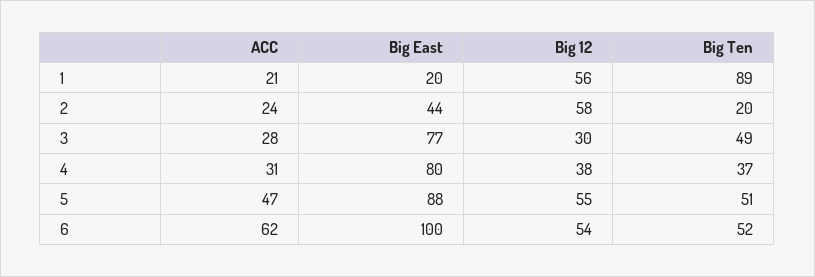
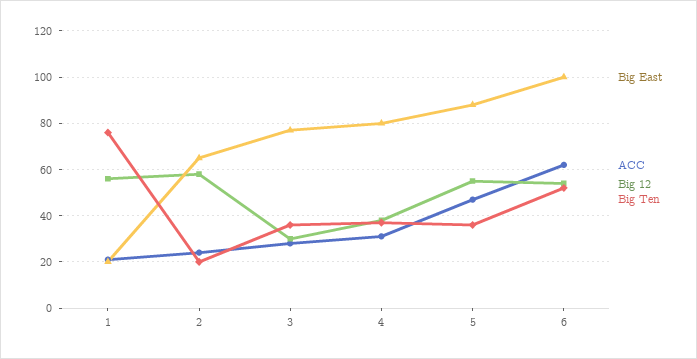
Big Ten, 1: 89 -> 75
Big East, 2: 44 -> 65
Big Ten, 3: 49 -> 35
Big Ten, 5: 51 -> 35

